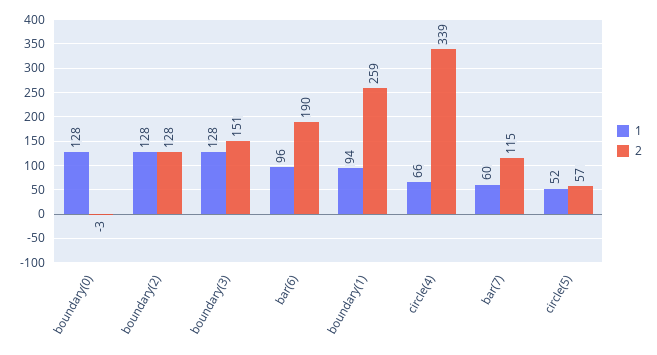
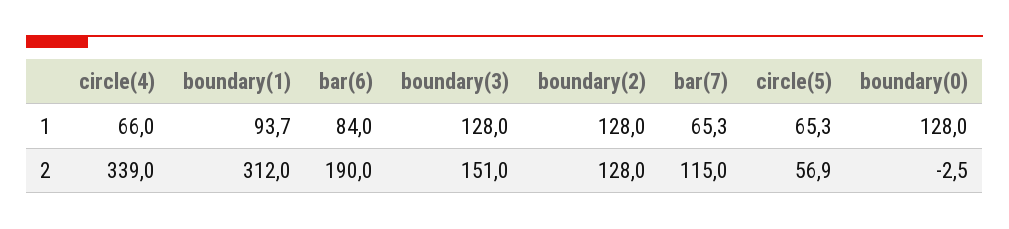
1, bar(6): 96 -> 84
2, boundary(1): 259 -> 312
1, bar(7): 60 -> 65.3
1, circle(5): 52 -> 65.3

